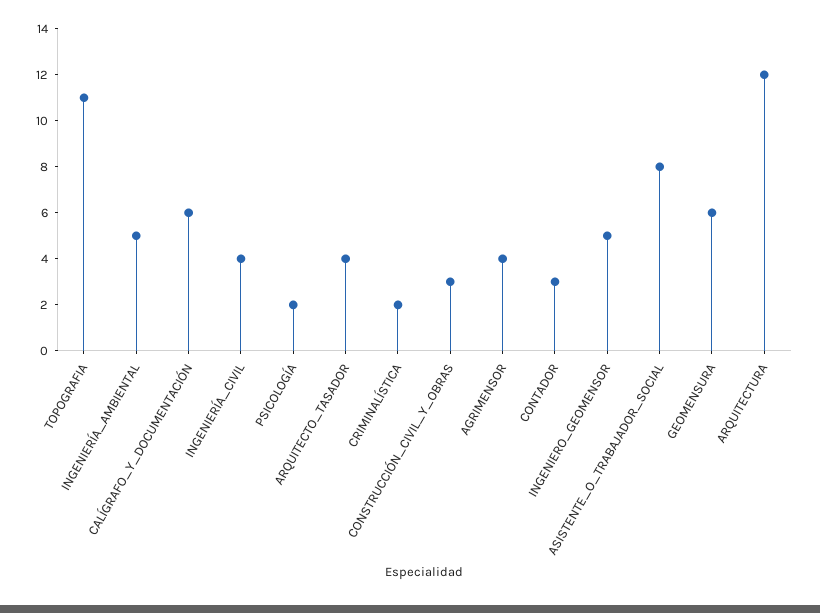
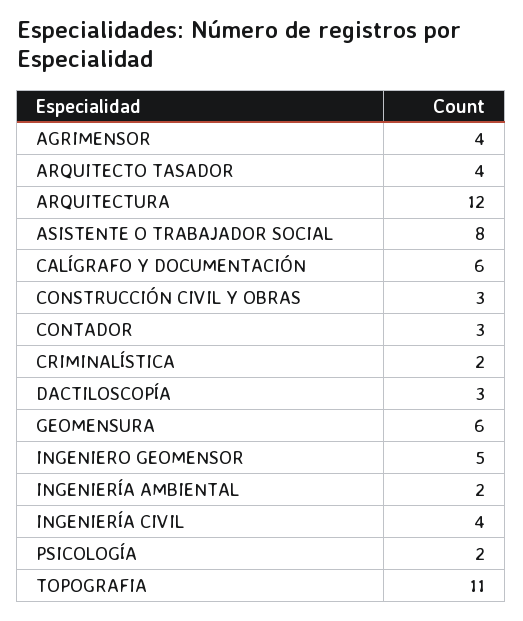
INGENIERÍA_AMBIENTAL: 5 -> 2
DACTILOSCOPÍA: none -> 3

